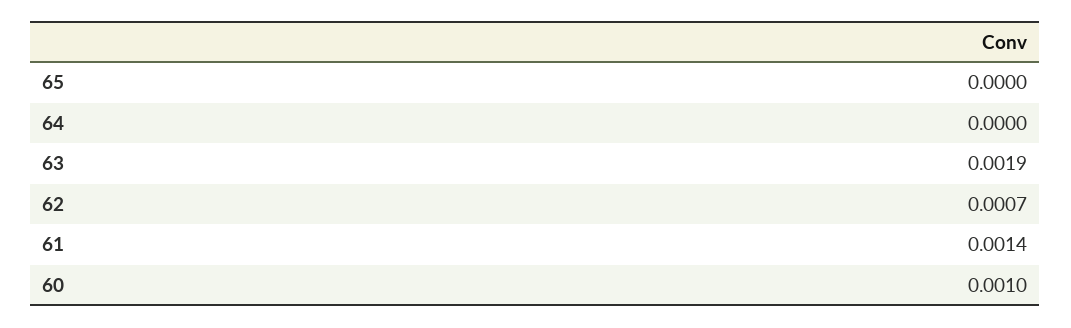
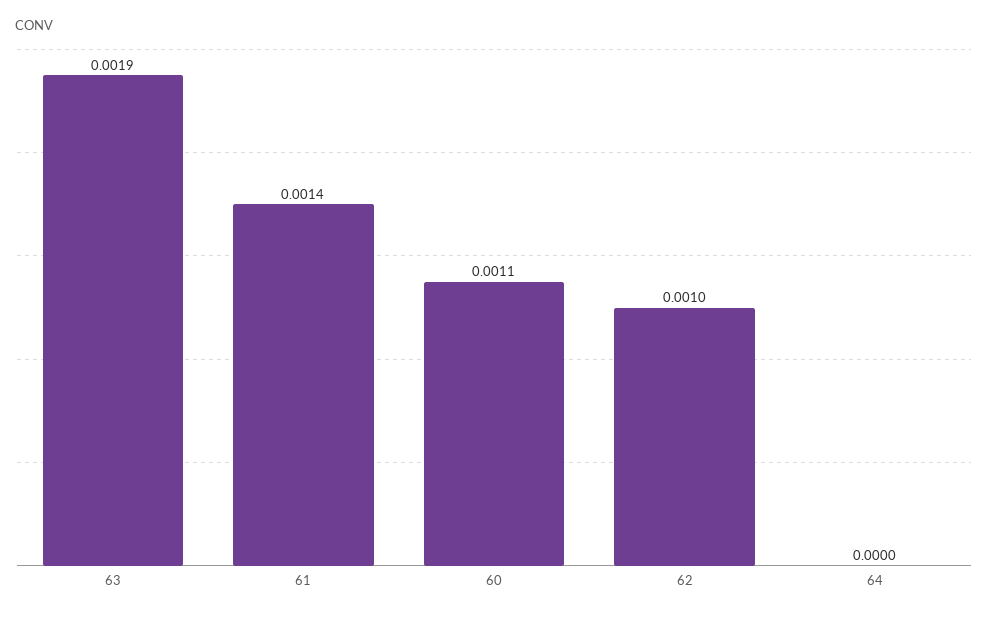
65: 0 -> none
62: 0.0007 -> 0.001
60: 0.001 -> 0.0011

